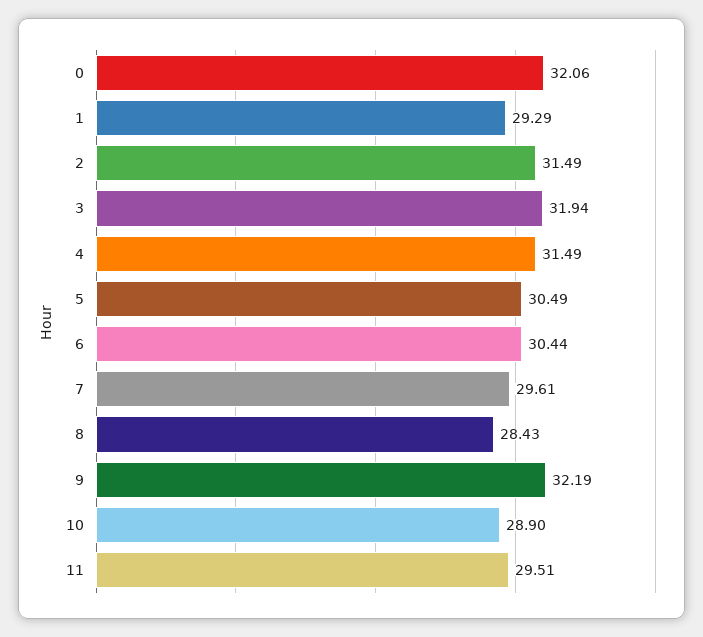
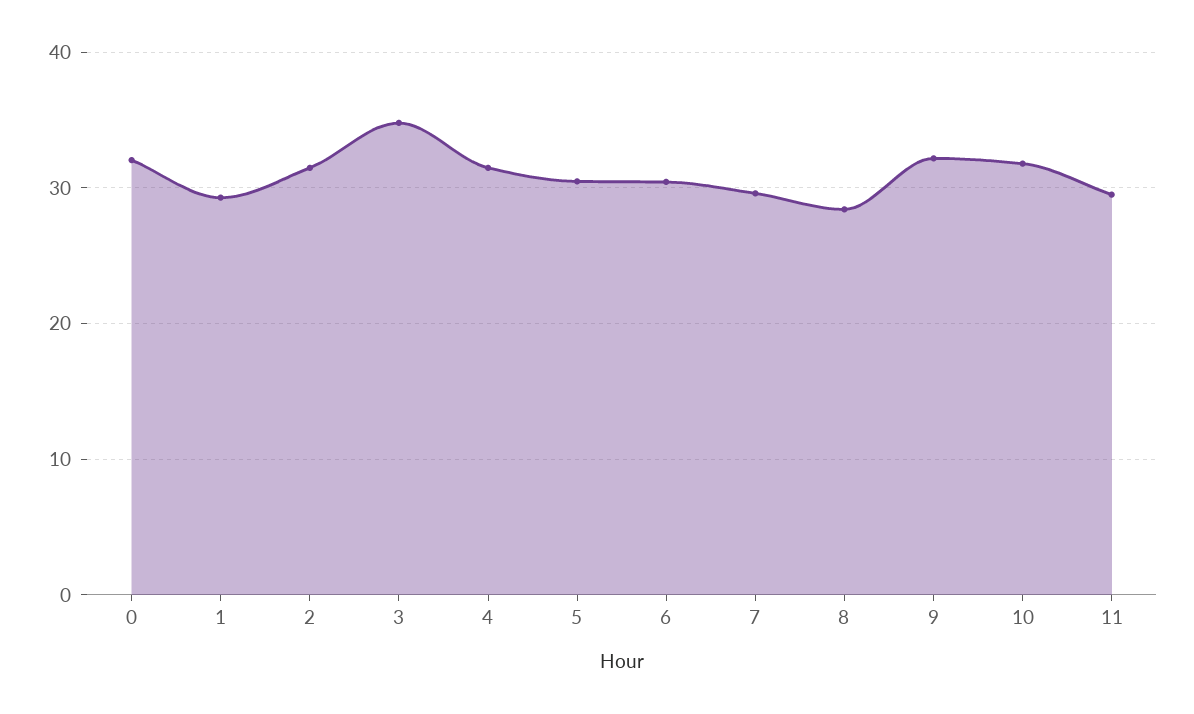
3: 31.94 -> 35
10: 28.9 -> 32

